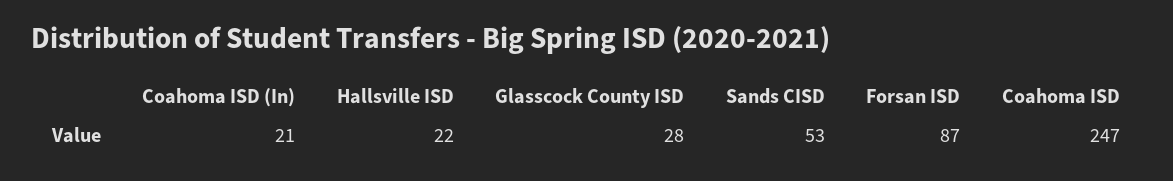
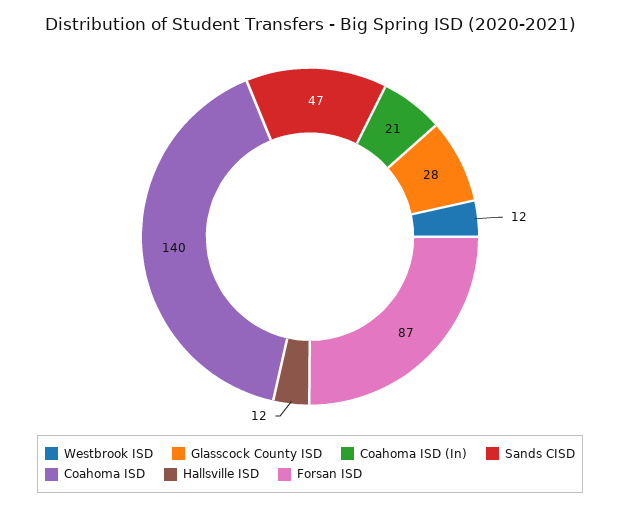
Hallsville ISD: 22 -> 12
Sands CISD: 53 -> 47
Coahoma ISD: 247 -> 140
Westbrook ISD: none -> 12

